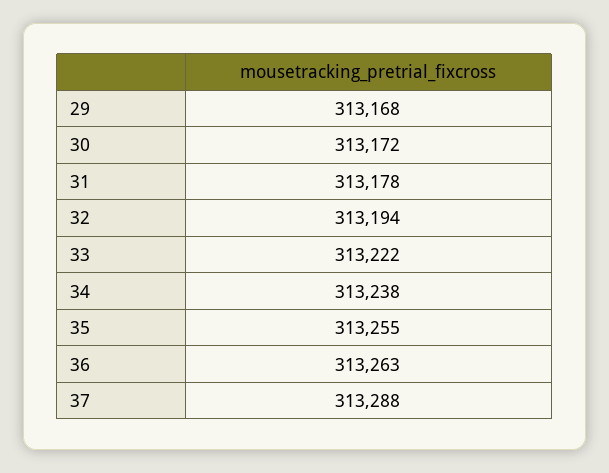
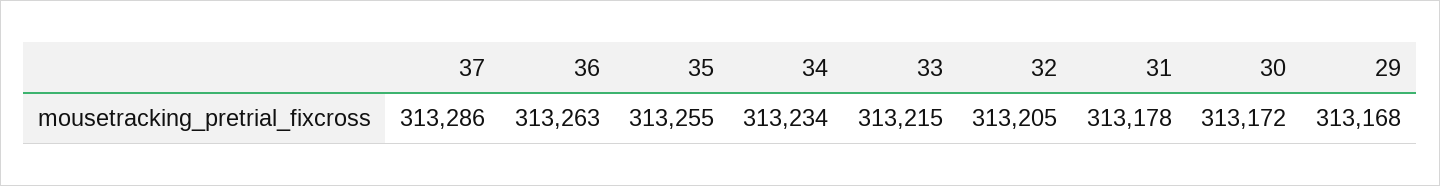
32: 313194 -> 313205
33: 313222 -> 313215
34: 313238 -> 313234
37: 313288 -> 313286

